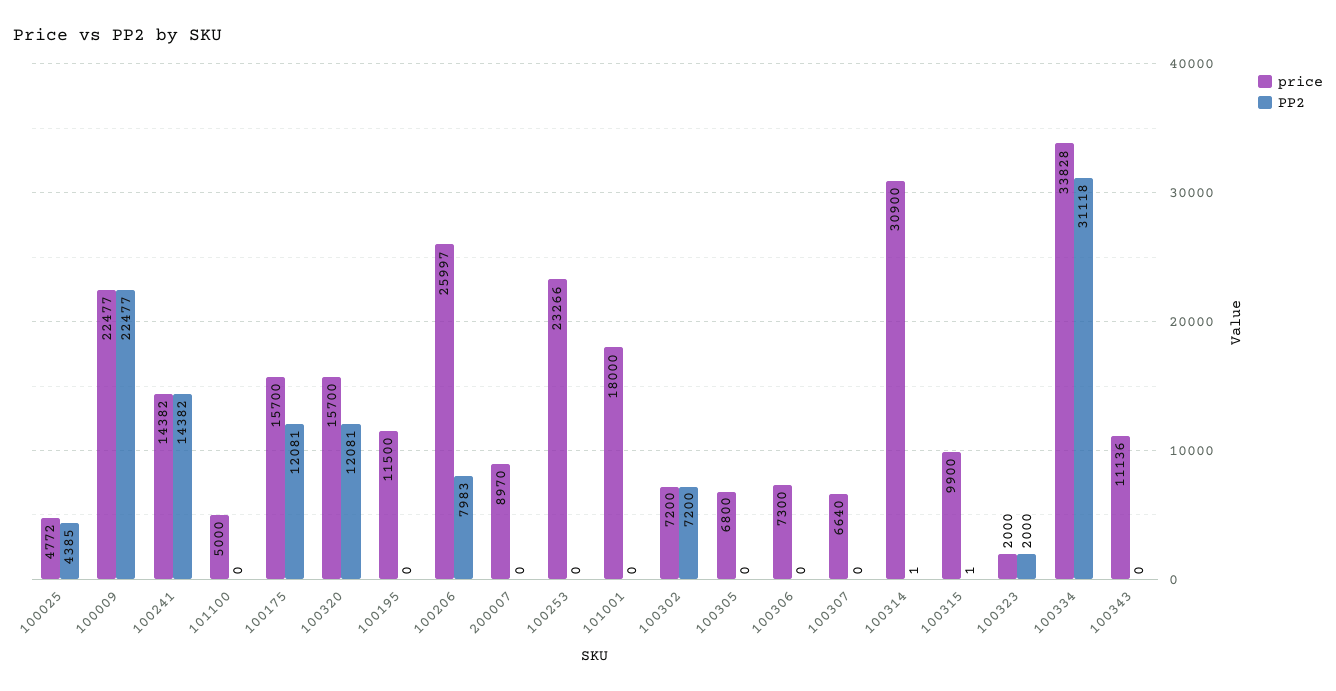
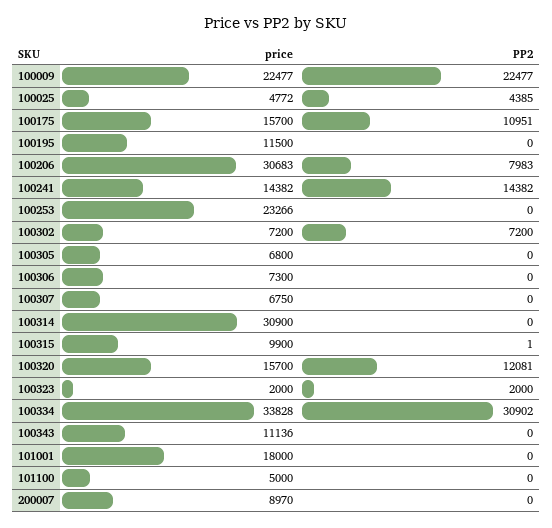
PP2, 100175: 12081 -> 10951
price, 100206: 25997 -> 30683
price, 100307: 6640 -> 6750
PP2, 100314: 1 -> 0
PP2, 100334: 31118 -> 30902

